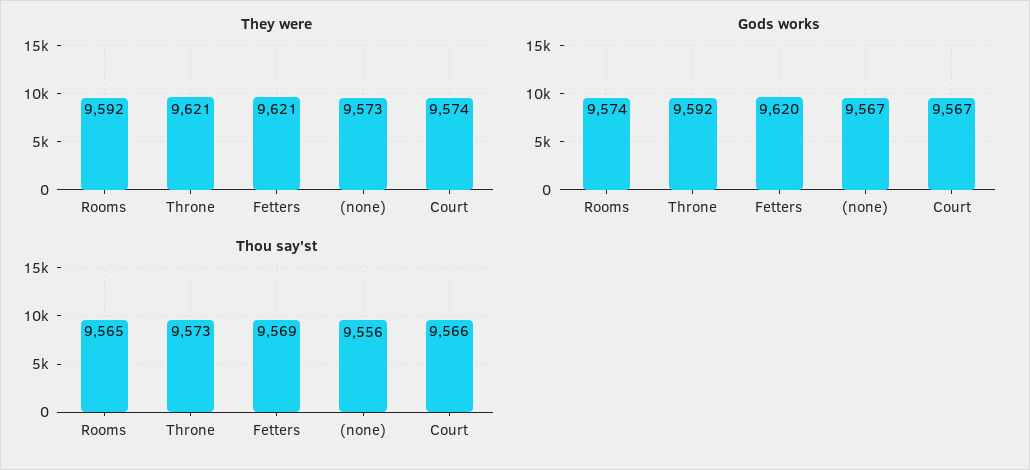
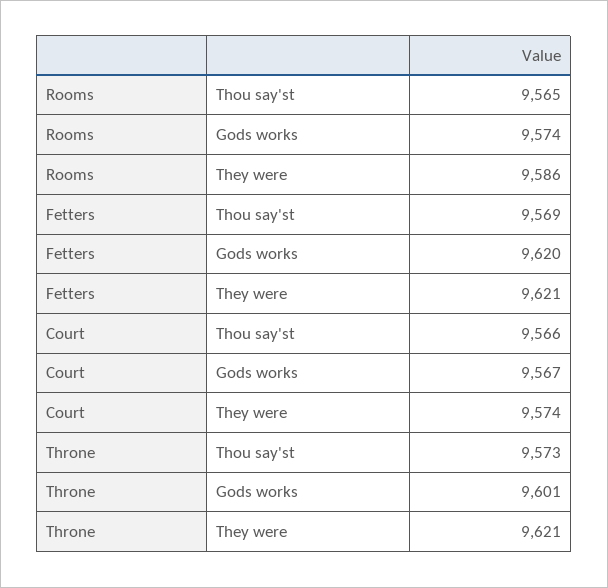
They were, Rooms: 9592 -> 9586
They were, (none): 9573 -> none
Gods works, Throne: 9592 -> 9601
Gods works, (none): 9567 -> none
Thou say'st, (none): 9556 -> none

